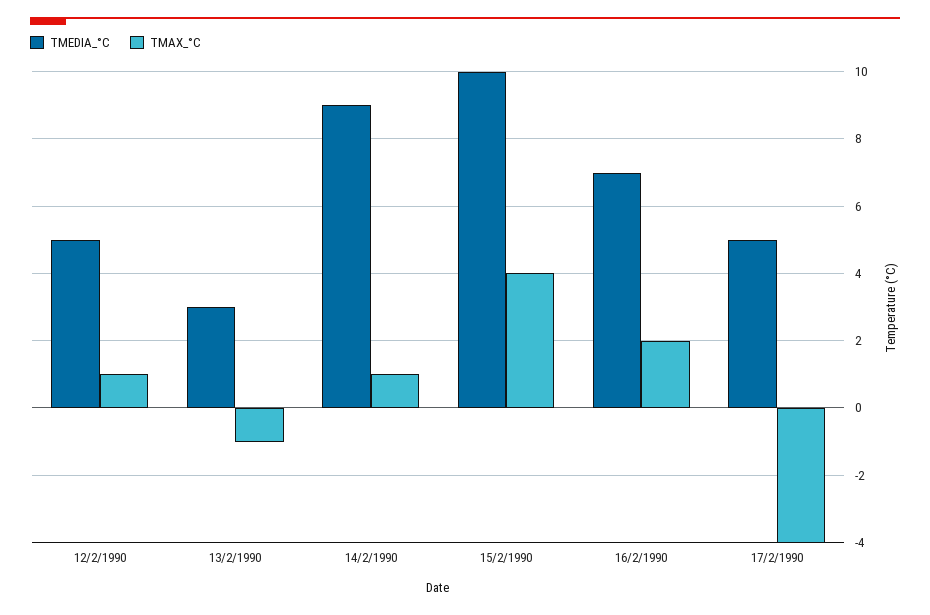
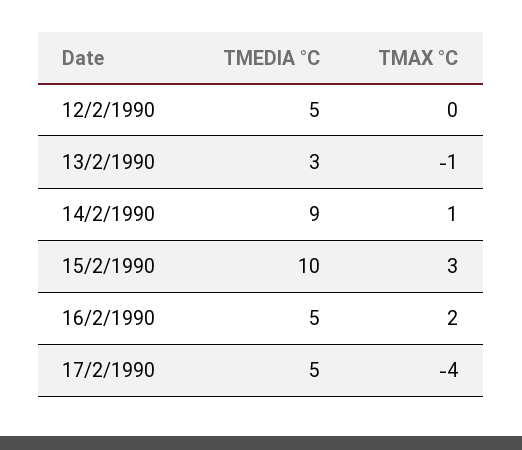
TMAX_°C, 12/2/1990: 1 -> 0
TMAX_°C, 15/2/1990: 4 -> 3
TMEDIA_°C, 16/2/1990: 7 -> 5

